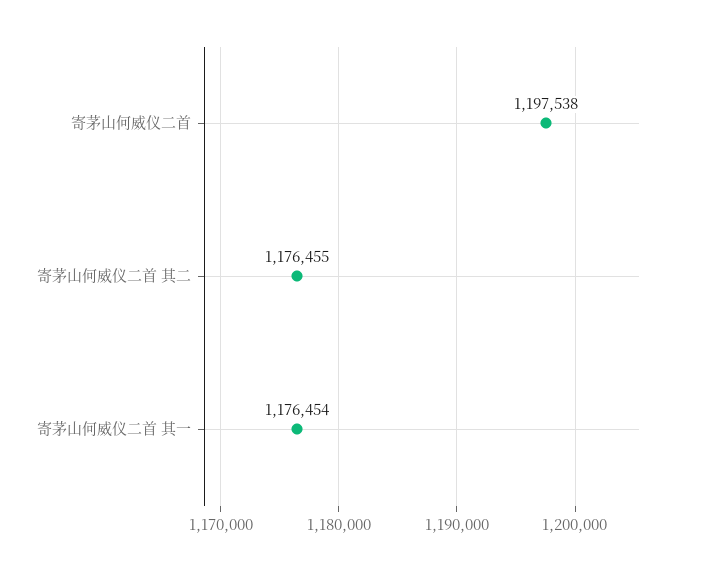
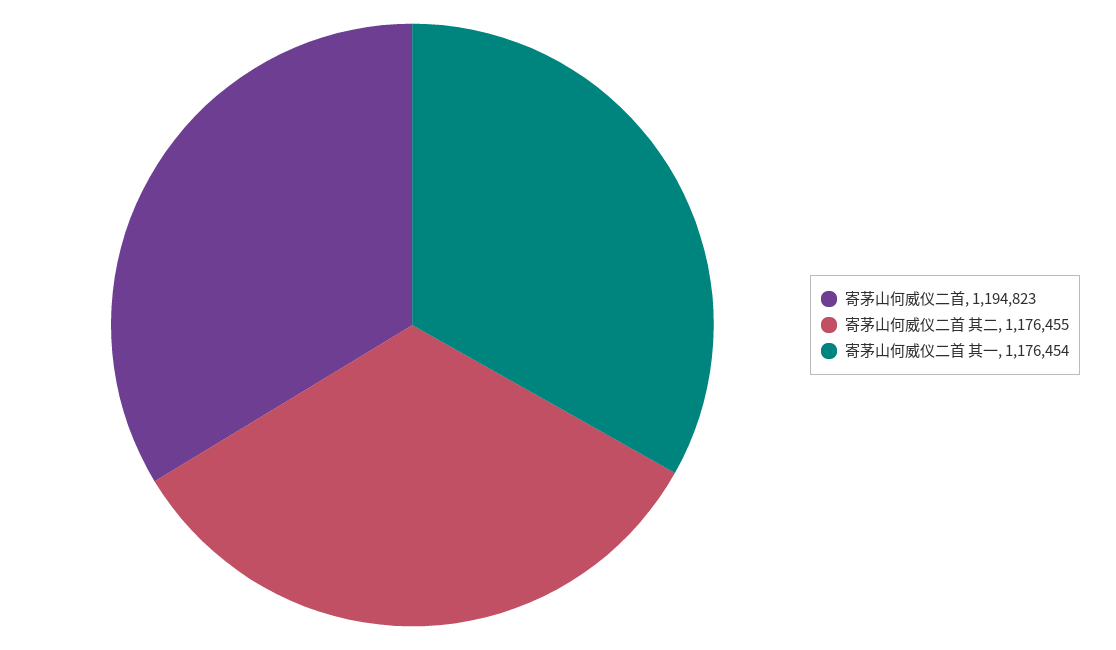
寄茅山何威仪二首: 1197538 -> 1194823

